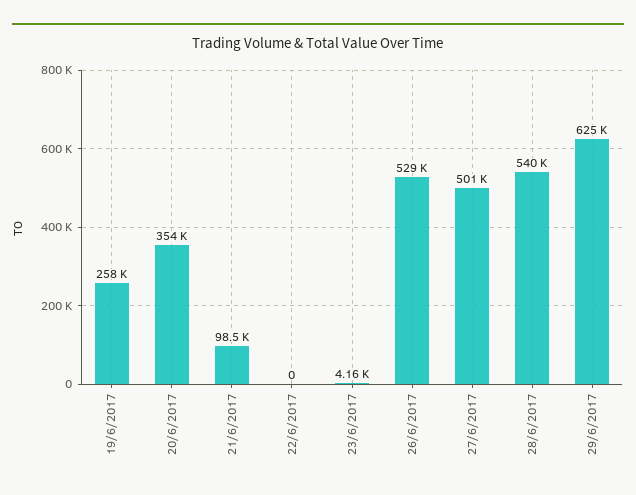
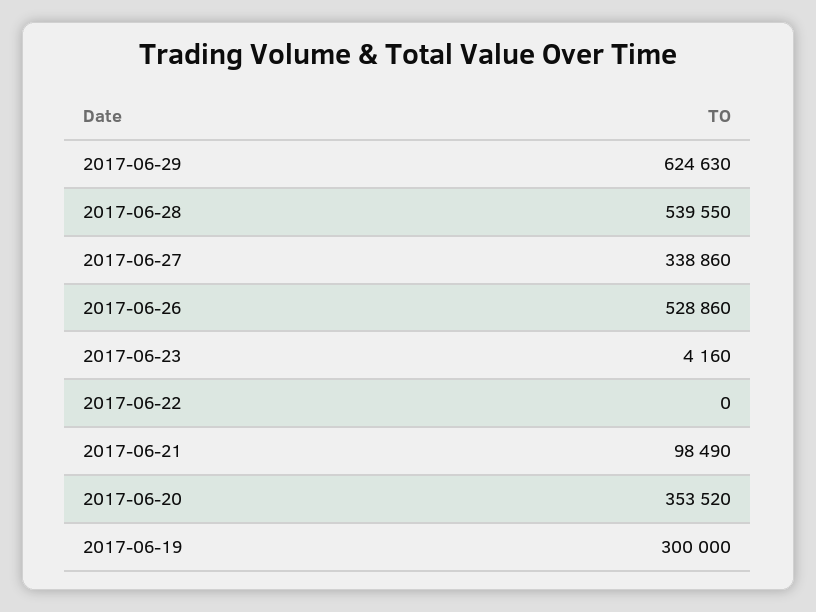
19/6/2017: 258000 -> 300000
27/6/2017: 501000 -> 338860

